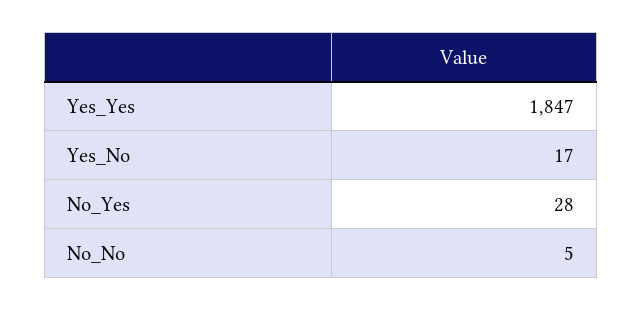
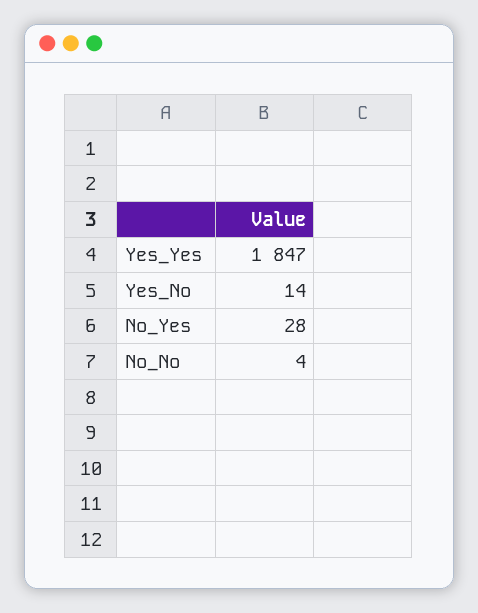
Yes_No: 17 -> 14
No_No: 5 -> 4

